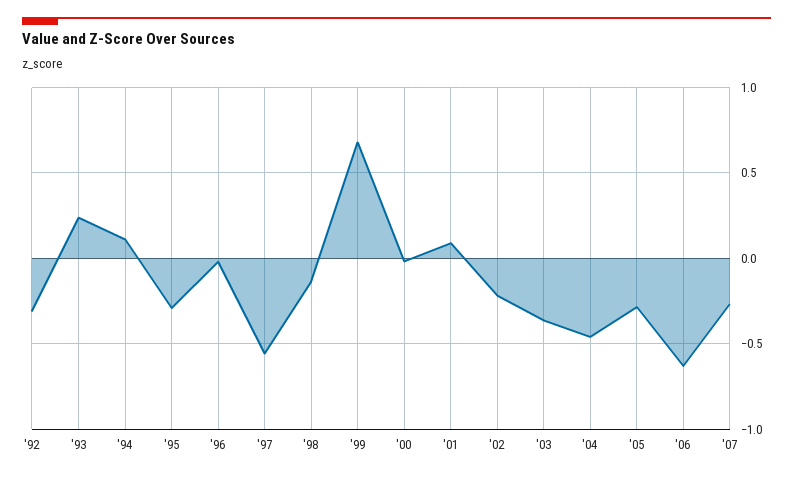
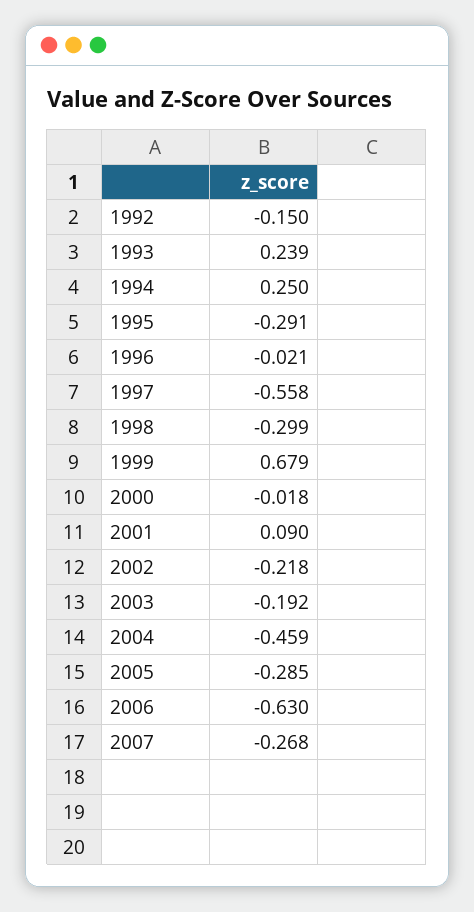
'92: -0.3 -> -0.15
'94: 0.1 -> 0.25
'98: -0.15 -> -0.299
'03: -0.35 -> -0.192

